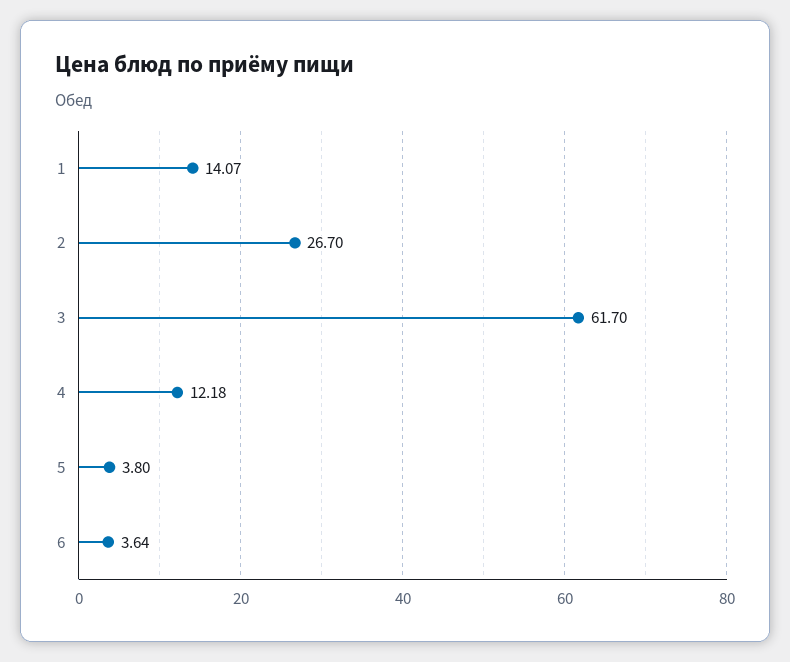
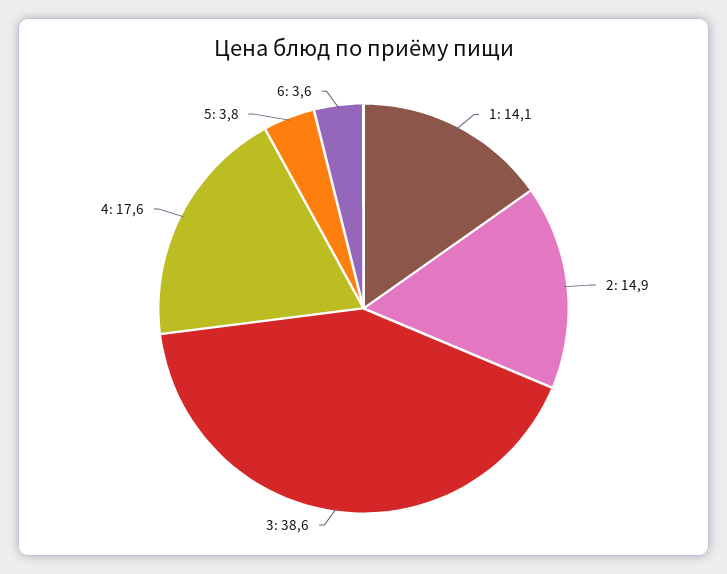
2: 26.7 -> 14.9
3: 61.7 -> 38.6
4: 12.18 -> 17.6

